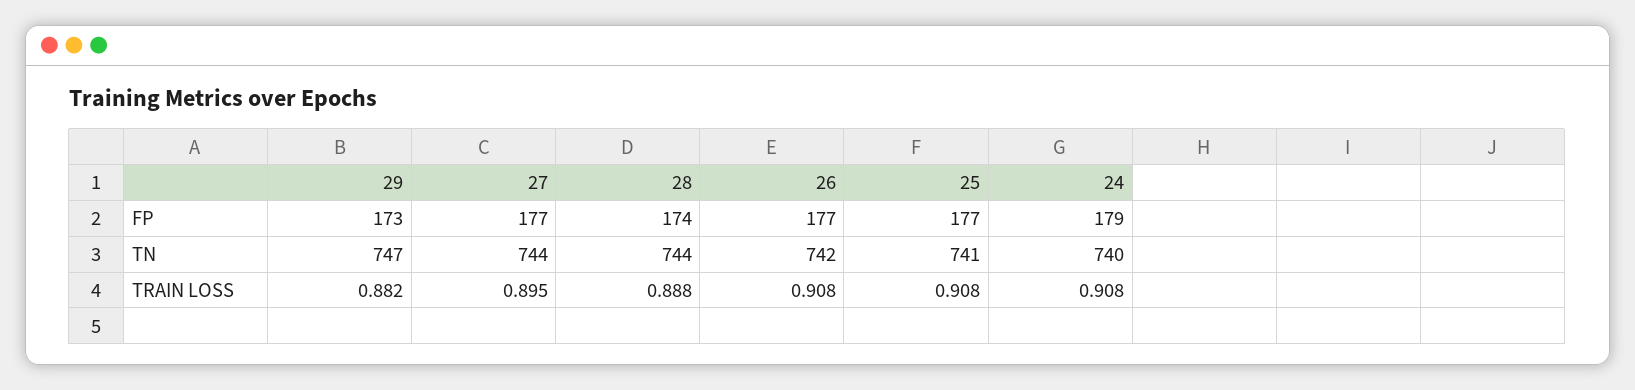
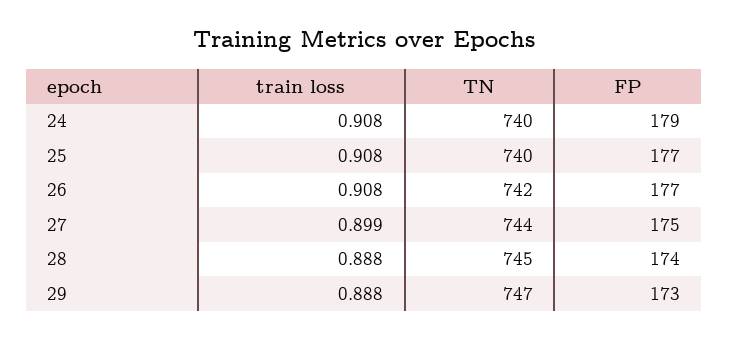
27, FP: 177 -> 175
28, TN: 744 -> 745
25, TN: 741 -> 740
29, TRAIN LOSS: 0.882 -> 0.888
27, TRAIN LOSS: 0.895 -> 0.899

